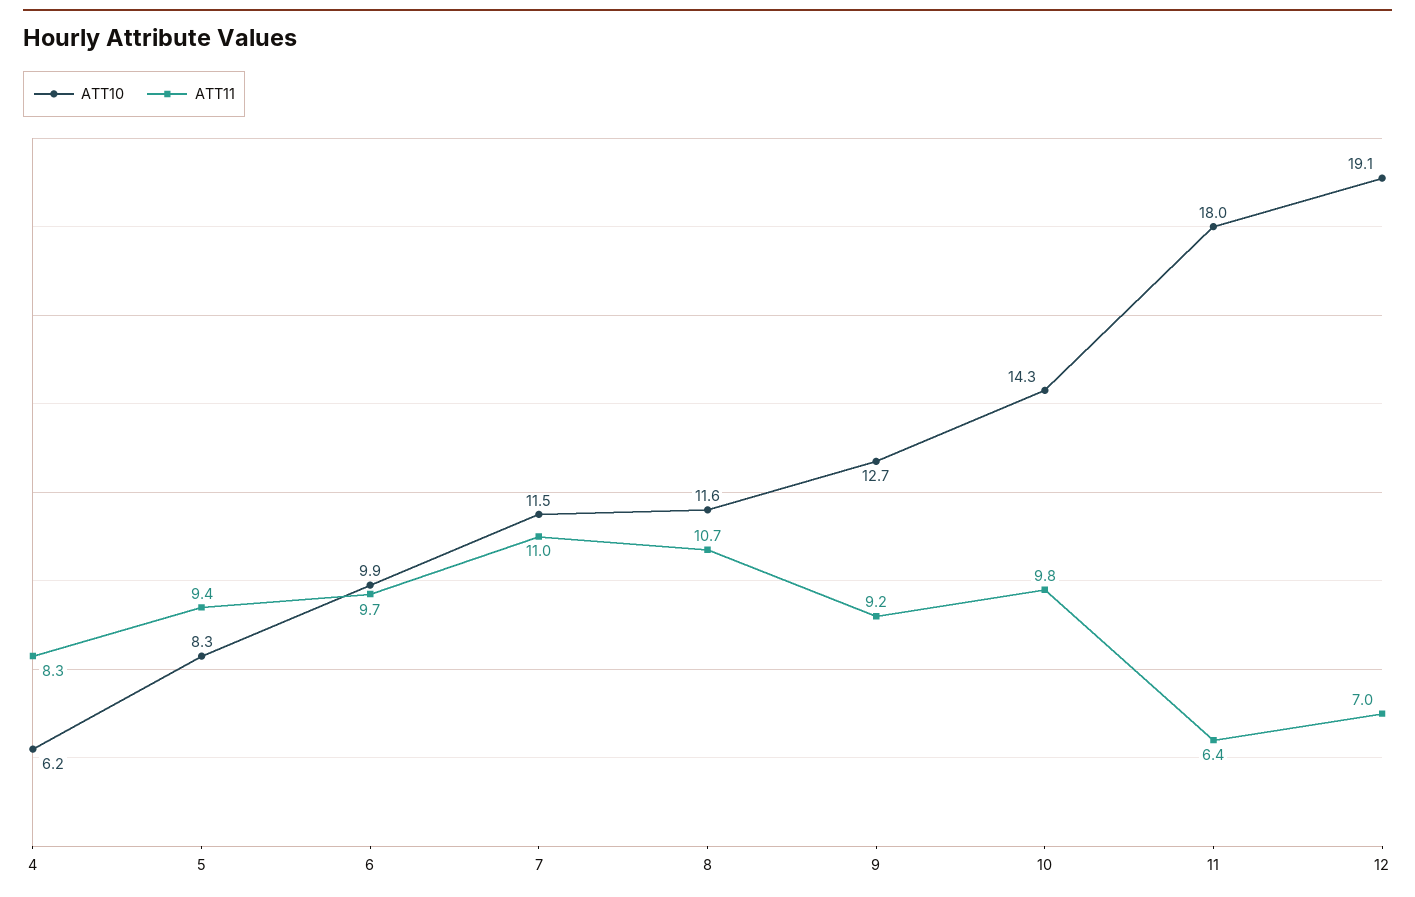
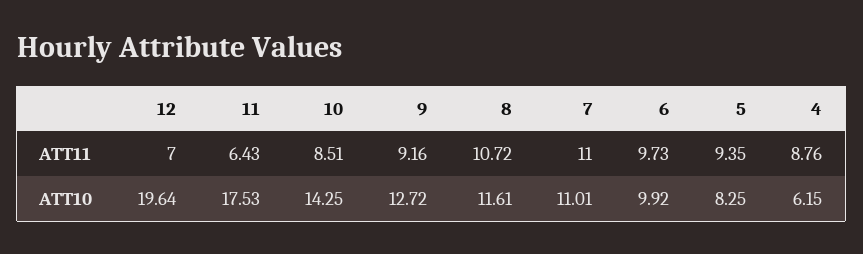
ATT11, 4: 8.3 -> 8.76
ATT10, 7: 11.5 -> 11.01
ATT11, 10: 9.8 -> 8.51
ATT10, 11: 18 -> 17.53
ATT10, 12: 19.1 -> 19.64

